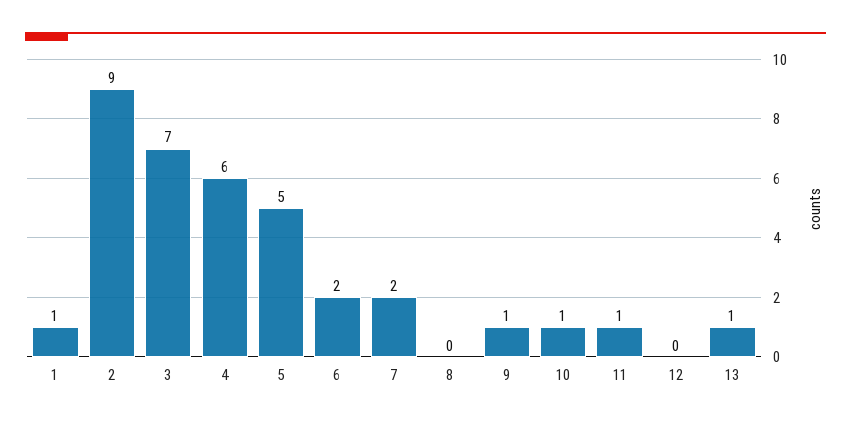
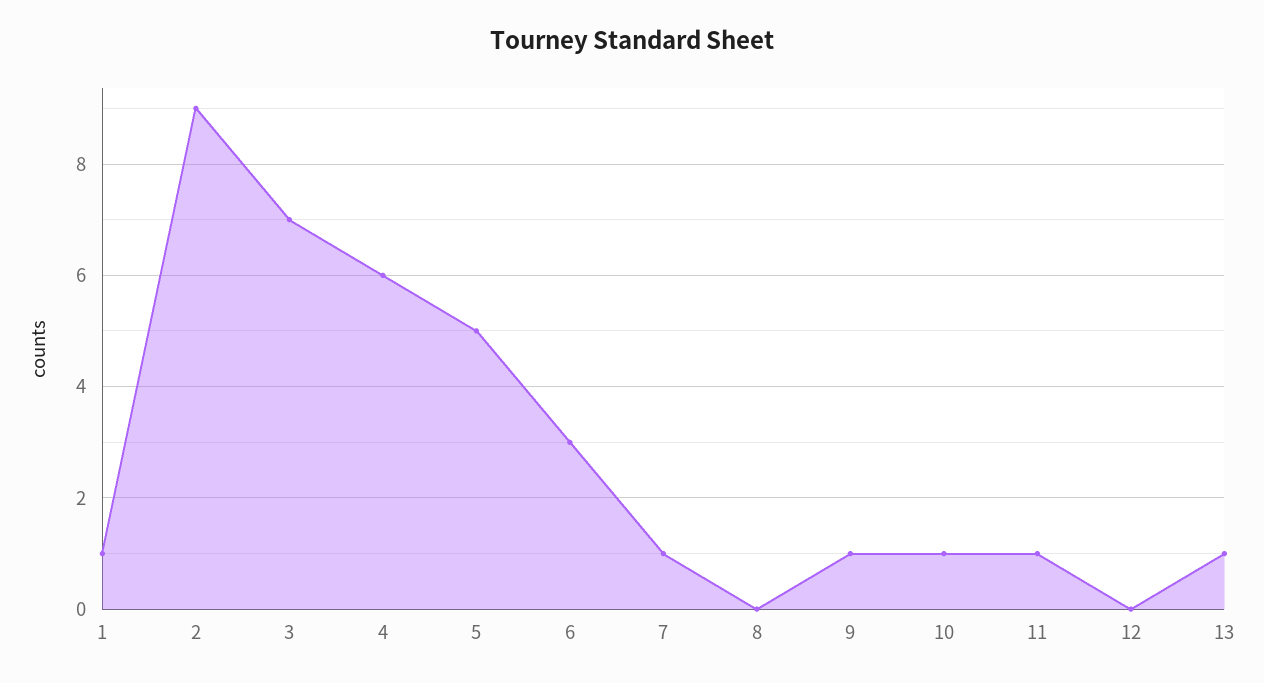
6: 2 -> 3
7: 2 -> 1

